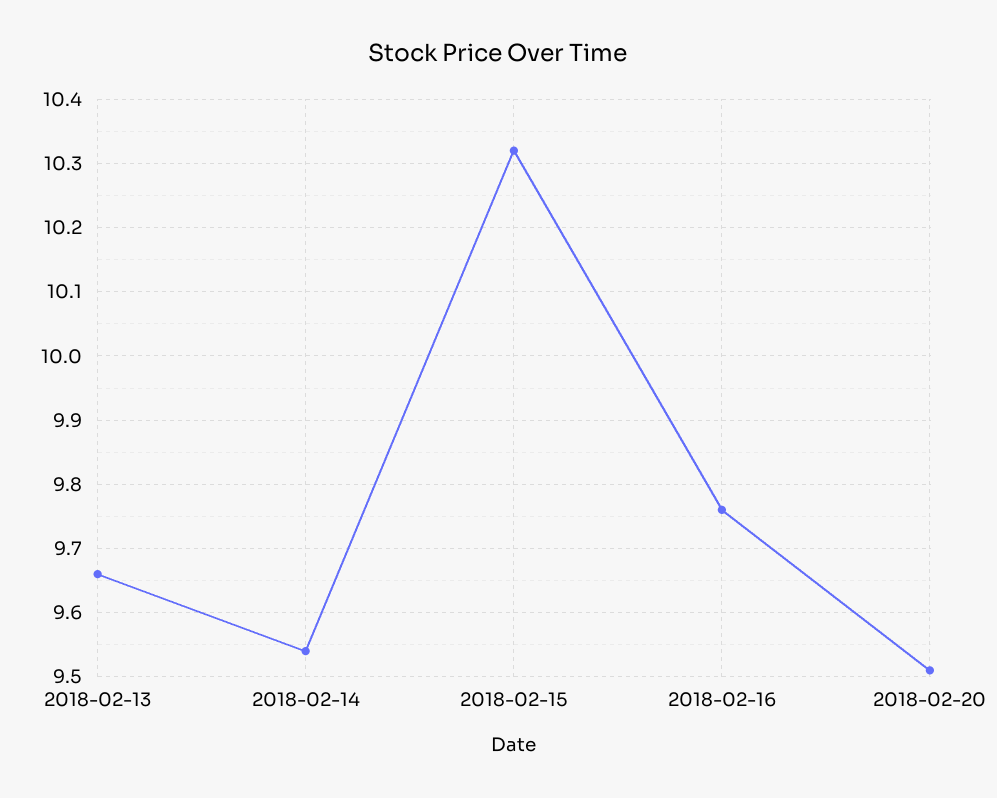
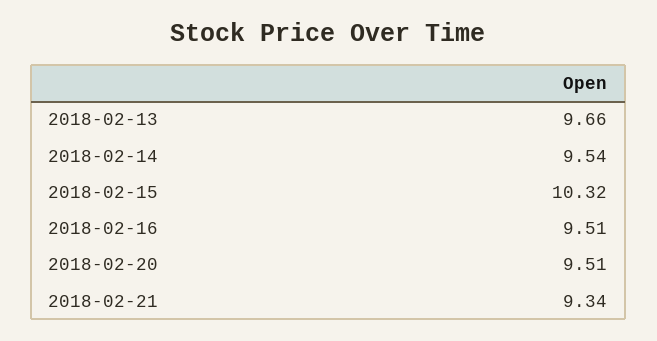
2018-02-16: 9.76 -> 9.51
2018-02-21: none -> 9.34

